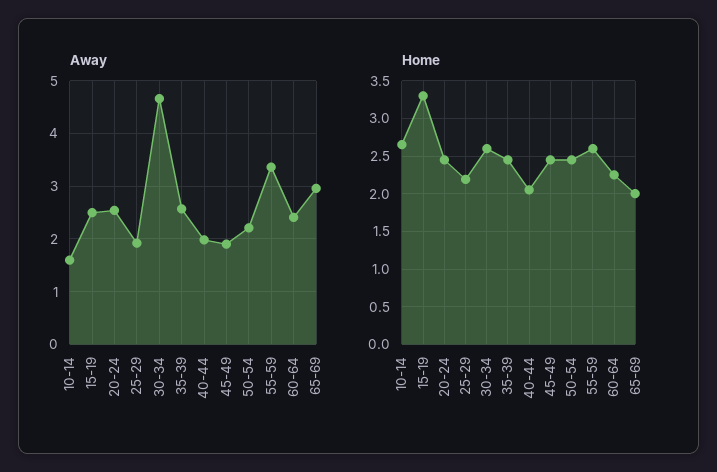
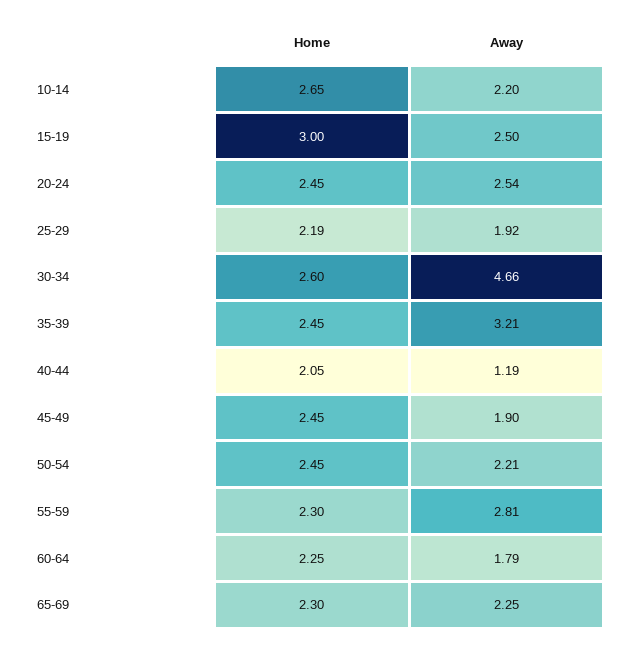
Away, 10-14: 1.6 -> 2.2
Away, 35-39: 2.6 -> 3.21
Away, 40-44: 2 -> 1.19
Away, 55-59: 3.4 -> 2.81
Away, 60-64: 2.4 -> 1.79
Away, 65-69: 3 -> 2.25
Home, 15-19: 3.3 -> 3
Home, 55-59: 2.6 -> 2.3
Home, 65-69: 2 -> 2.3

